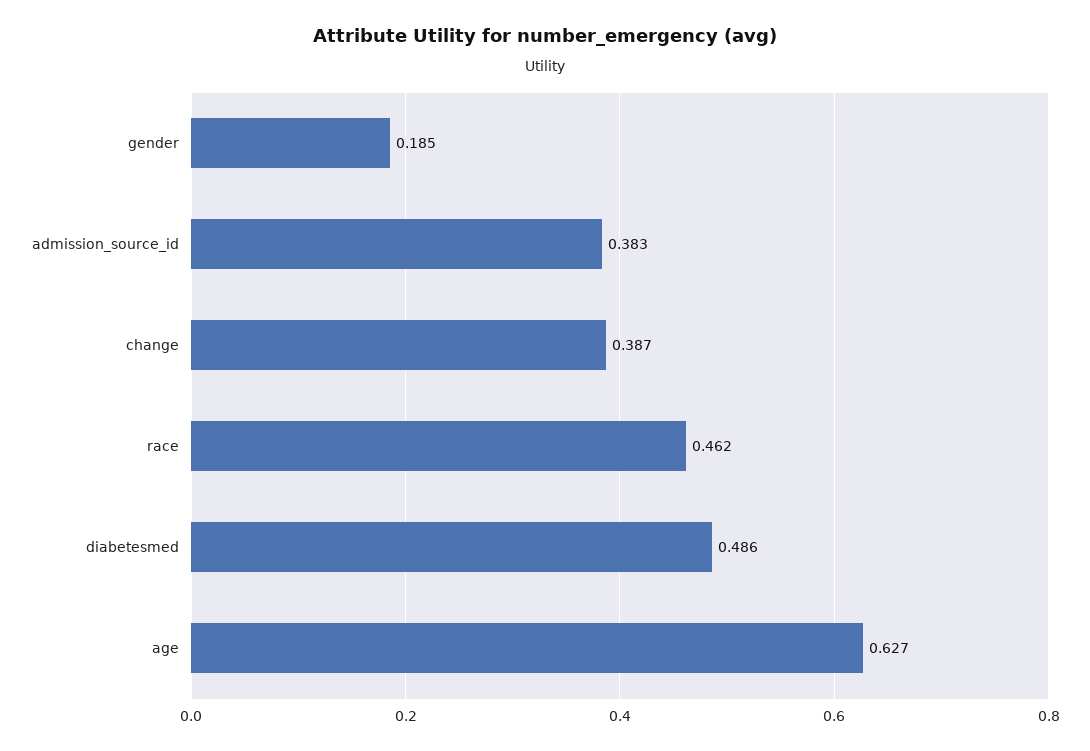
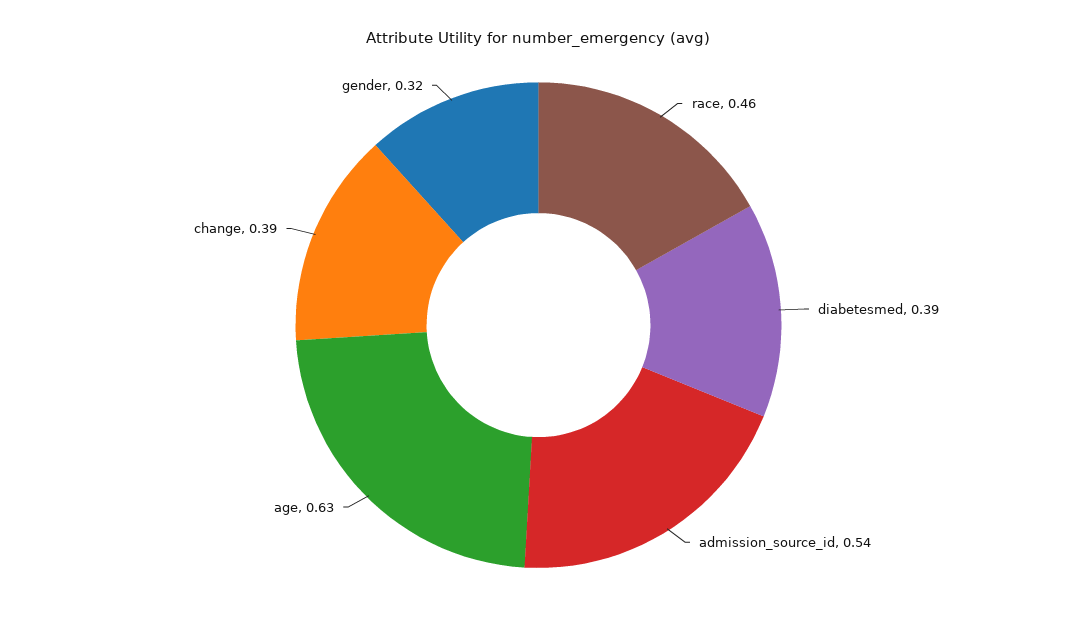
gender: 0.185 -> 0.32
admission_source_id: 0.383 -> 0.54
diabetesmed: 0.486 -> 0.39

